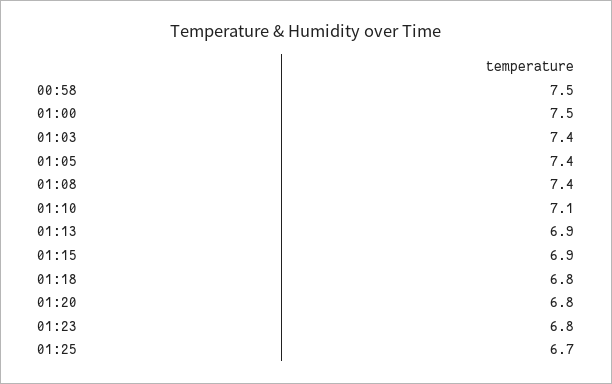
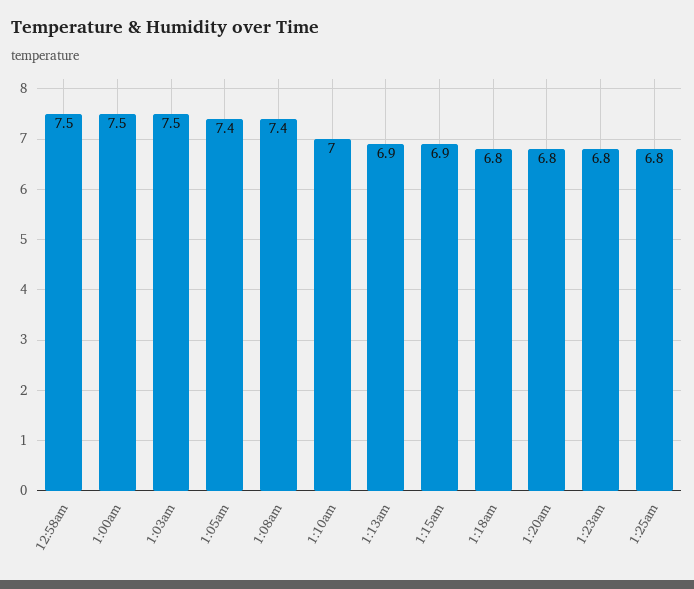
01:03: 7.4 -> 7.5
01:10: 7.1 -> 7
01:25: 6.7 -> 6.8

